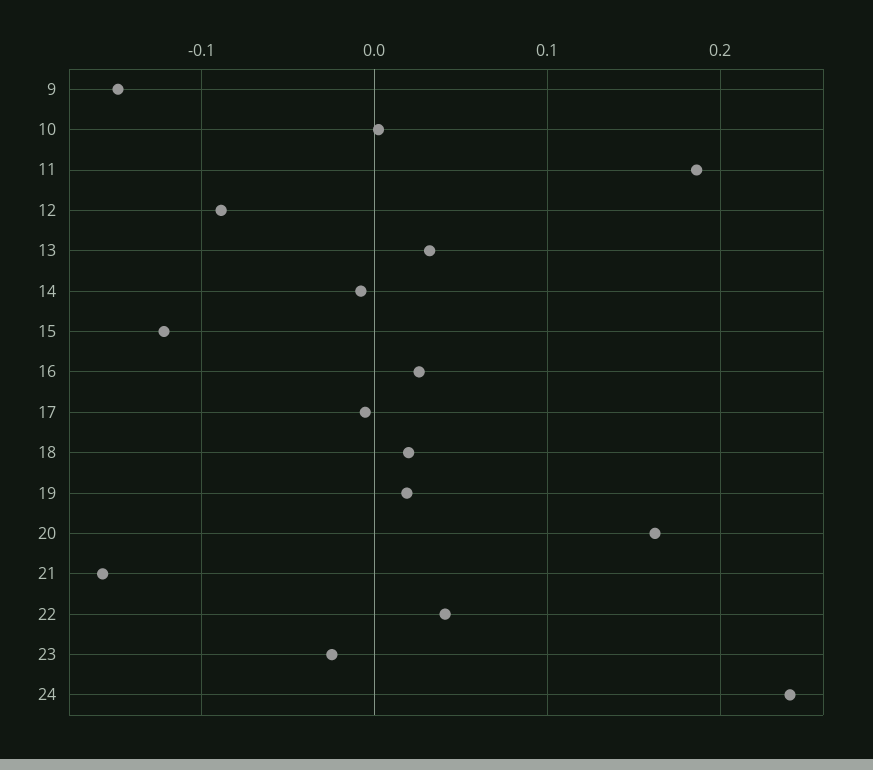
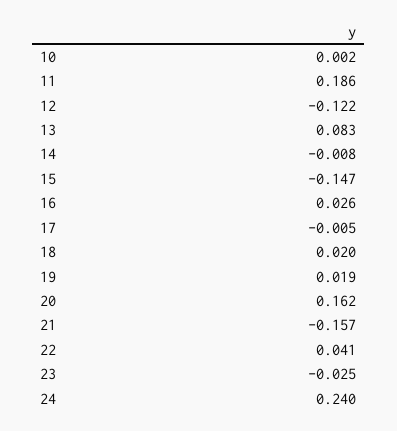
9: -0.15 -> none
12: -0.09 -> -0.122
13: 0.03 -> 0.083
15: -0.12 -> -0.147

